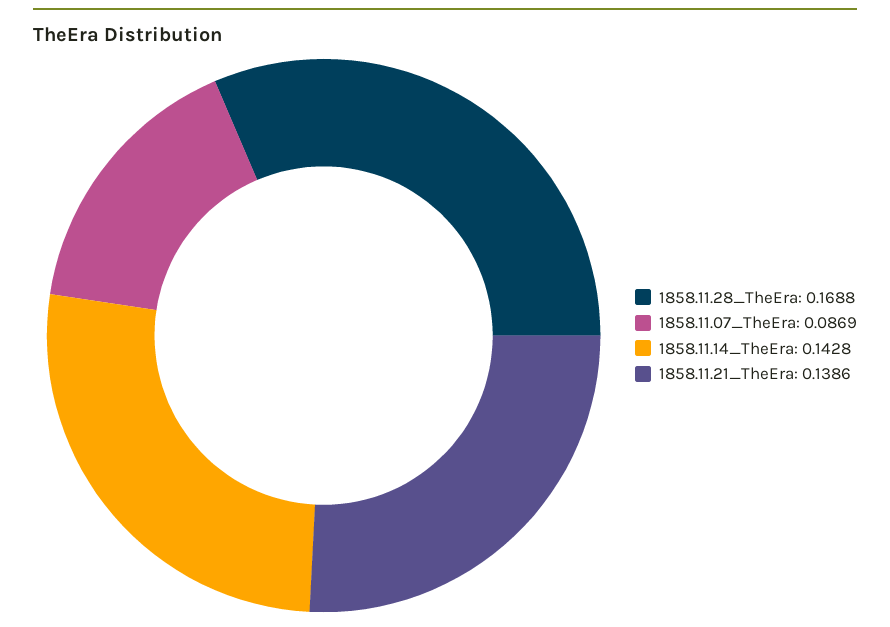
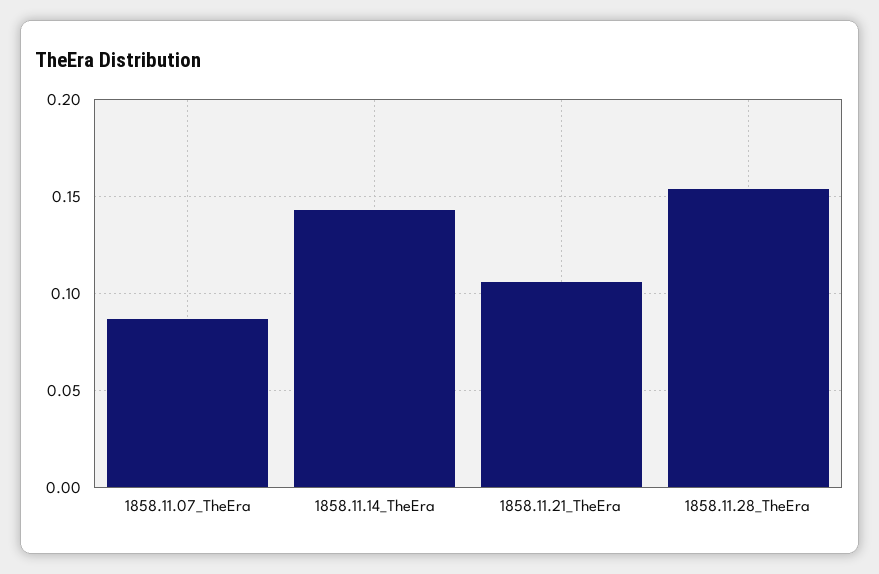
1858.11.28_TheEra: 0.1688 -> 0.155
1858.11.21_TheEra: 0.1386 -> 0.105

